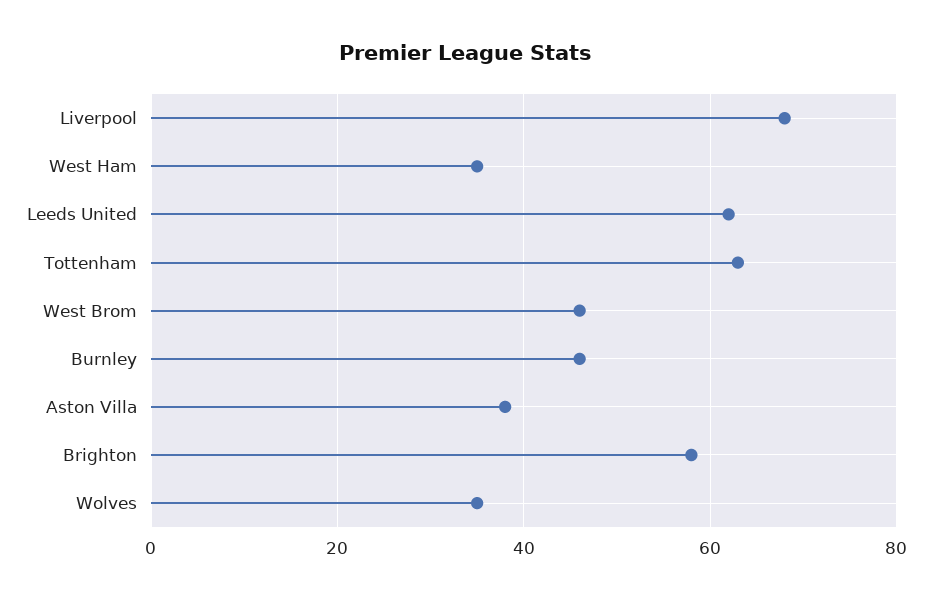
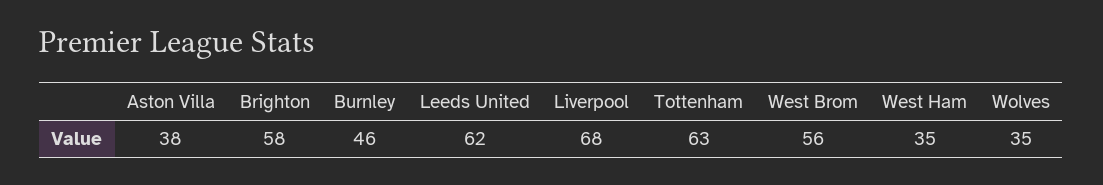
West Brom: 45 -> 56

